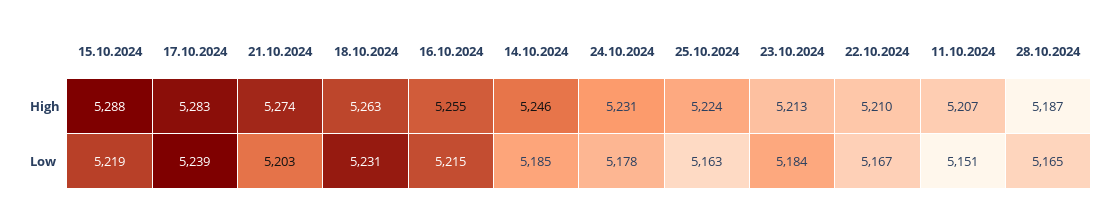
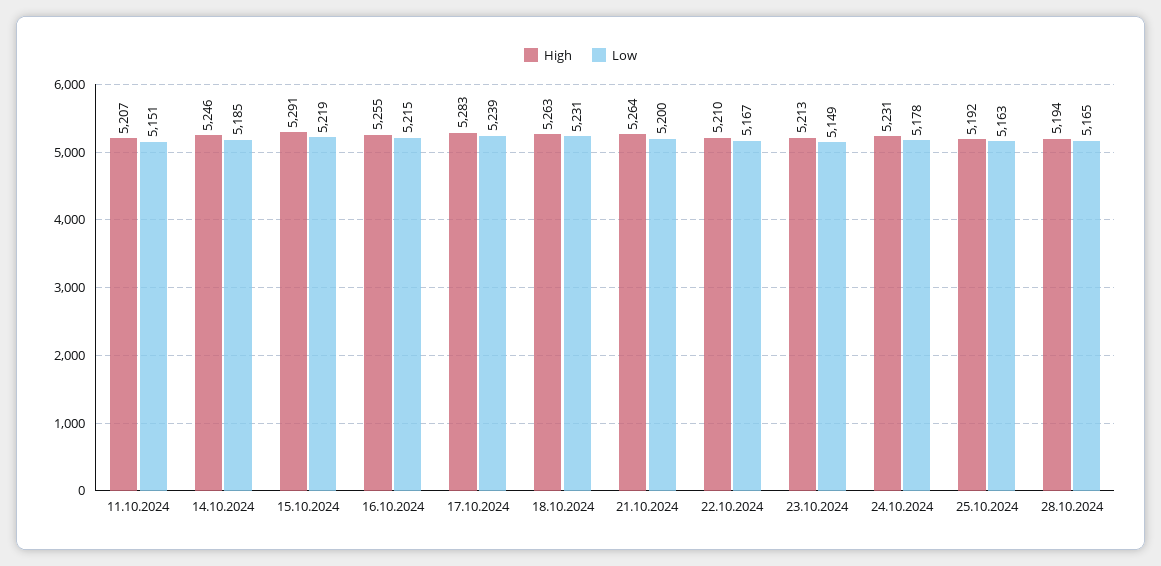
High, 15.10.2024: 5288 -> 5291
High, 21.10.2024: 5274 -> 5264
High, 25.10.2024: 5224 -> 5192
High, 28.10.2024: 5187 -> 5194
Low, 21.10.2024: 5203 -> 5200
Low, 23.10.2024: 5184 -> 5149

